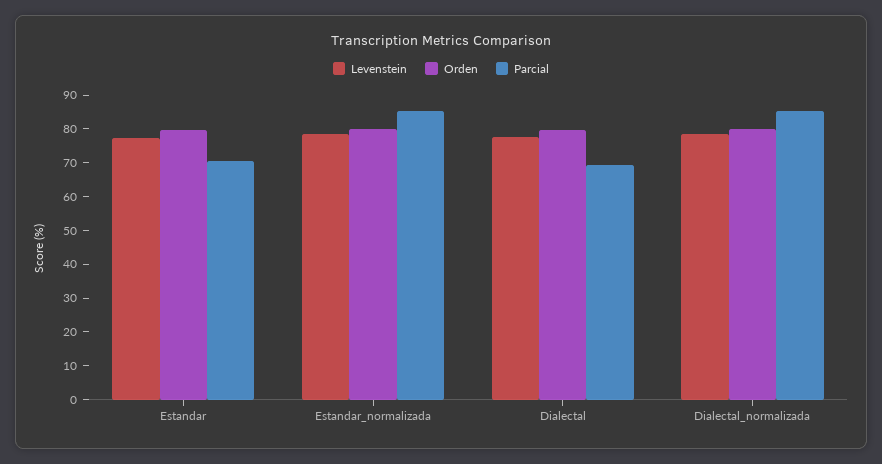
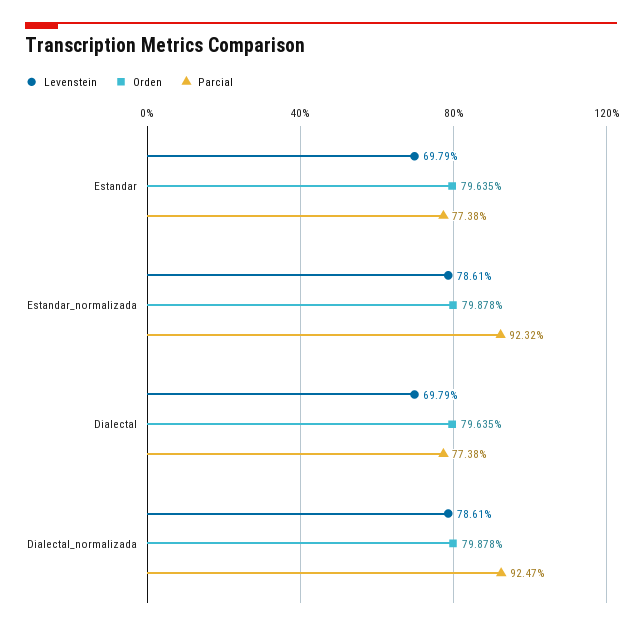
Levenstein, Estandar: 77.5 -> 69.79
Parcial, Estandar: 70 -> 77.38
Parcial, Estandar_normalizada: 85 -> 92.32
Levenstein, Dialectal: 77.5 -> 69.79
Parcial, Dialectal: 70 -> 77.38
Parcial, Dialectal_normalizada: 85 -> 92.47

